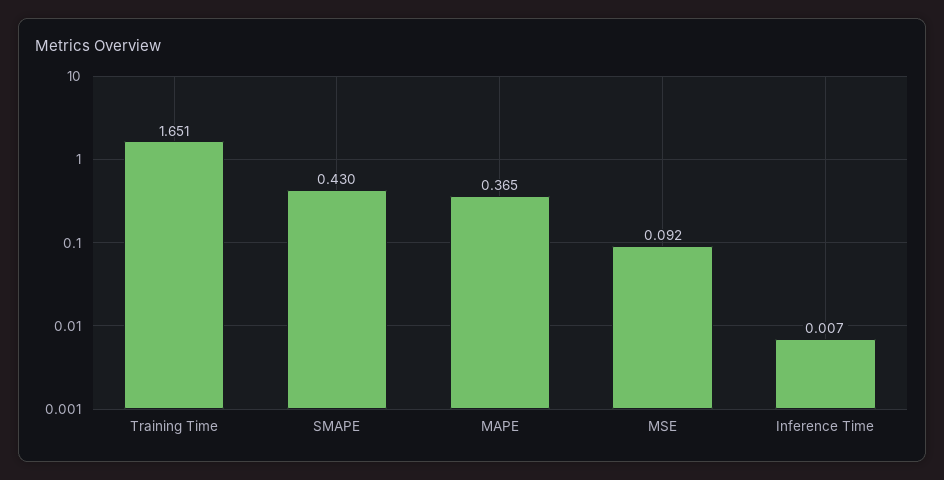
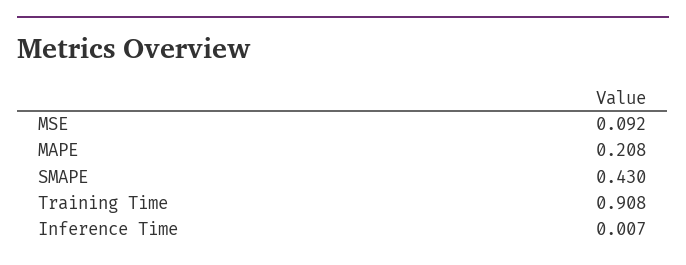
Training Time: 1.651 -> 0.908
MAPE: 0.365 -> 0.208

